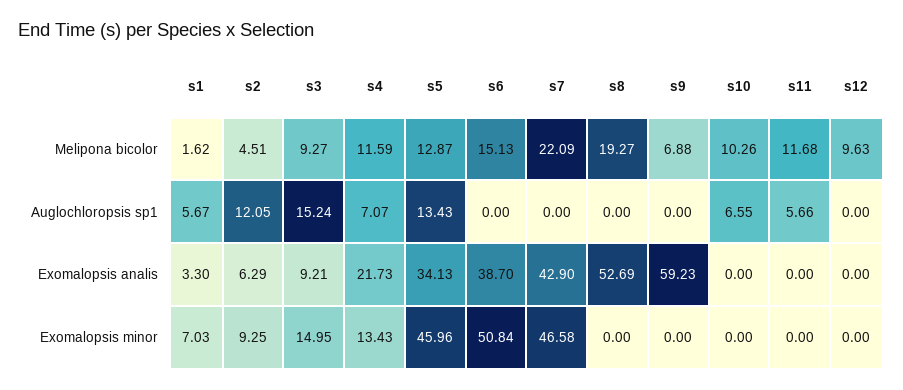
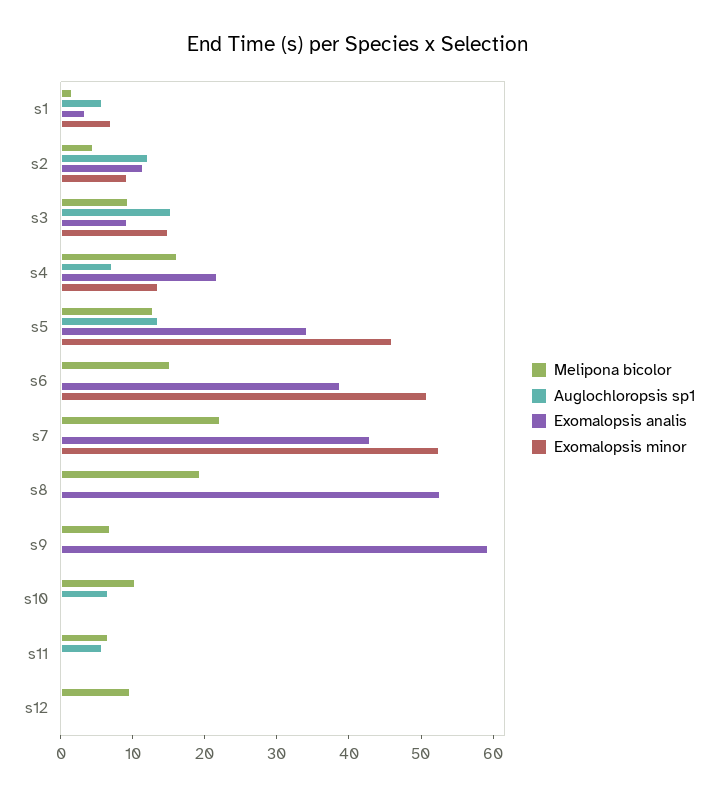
Melipona bicolor, s4: 11.59 -> 16
Melipona bicolor, s11: 11.68 -> 6
Exomalopsis analis, s2: 6.29 -> 12
Exomalopsis minor, s7: 46.58 -> 52

